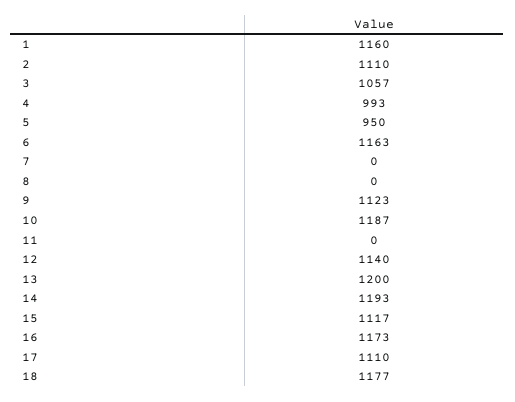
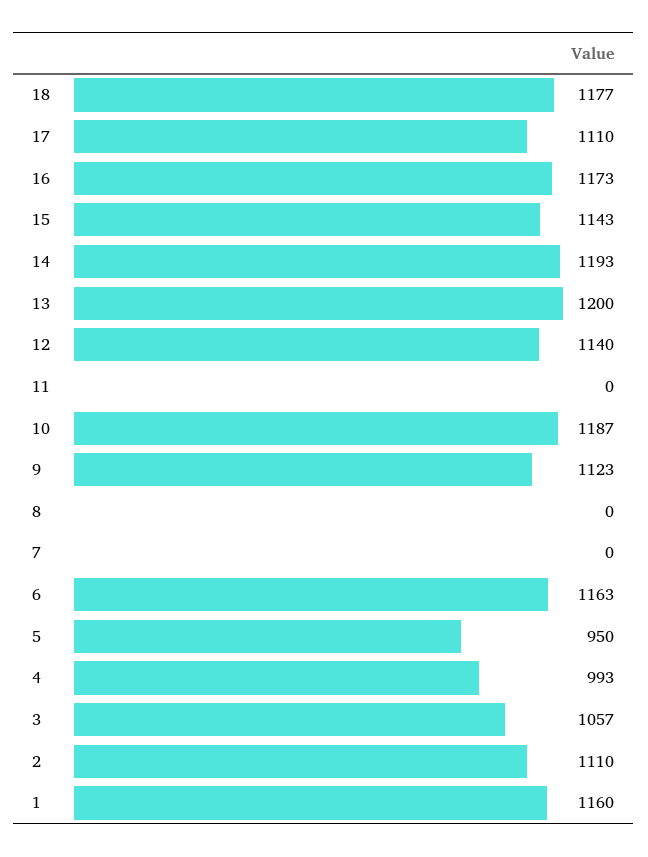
15: 1117 -> 1143

